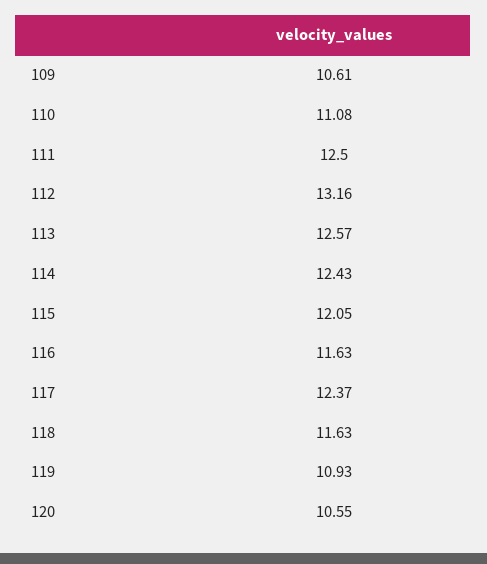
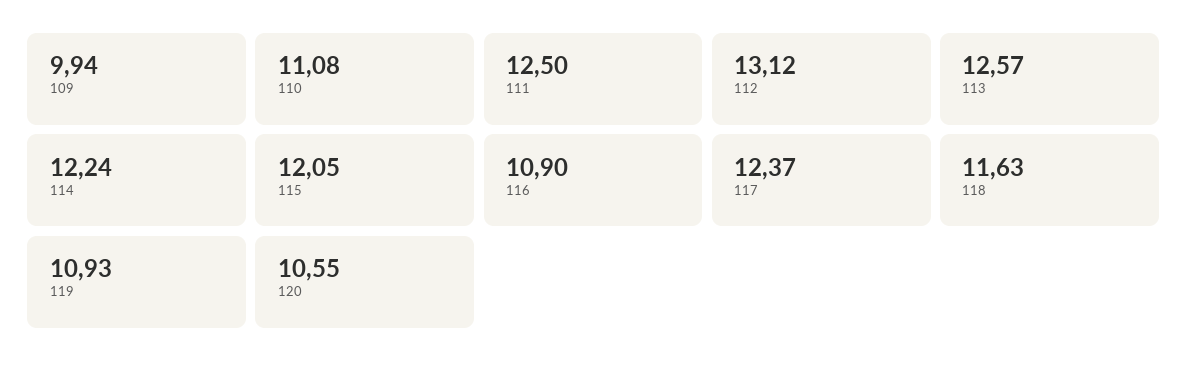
109: 10.61 -> 9.94
112: 13.16 -> 13.12
114: 12.43 -> 12.24
116: 11.63 -> 10.9

